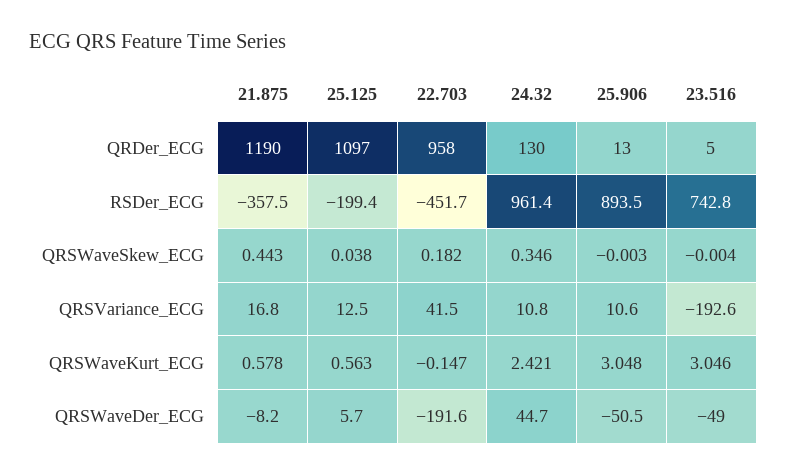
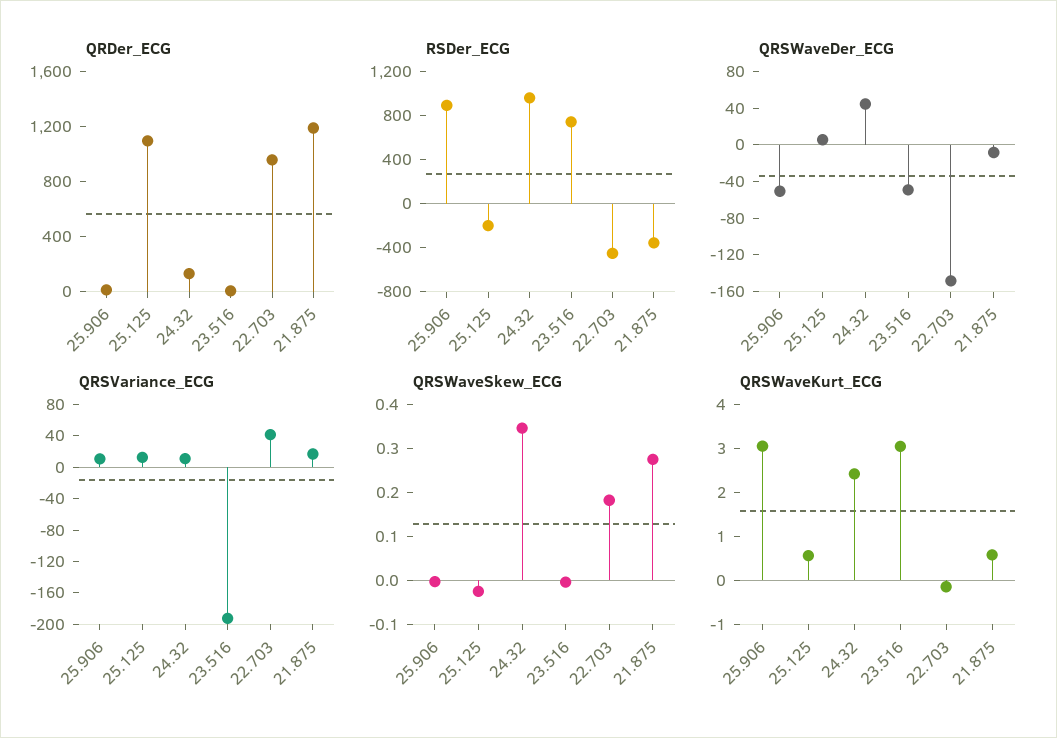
QRSWaveSkew_ECG, 21.875: 0.443 -> 0.28
QRSWaveSkew_ECG, 25.125: 0.038 -> -0.02
QRSWaveDer_ECG, 22.703: -191.6 -> -150

